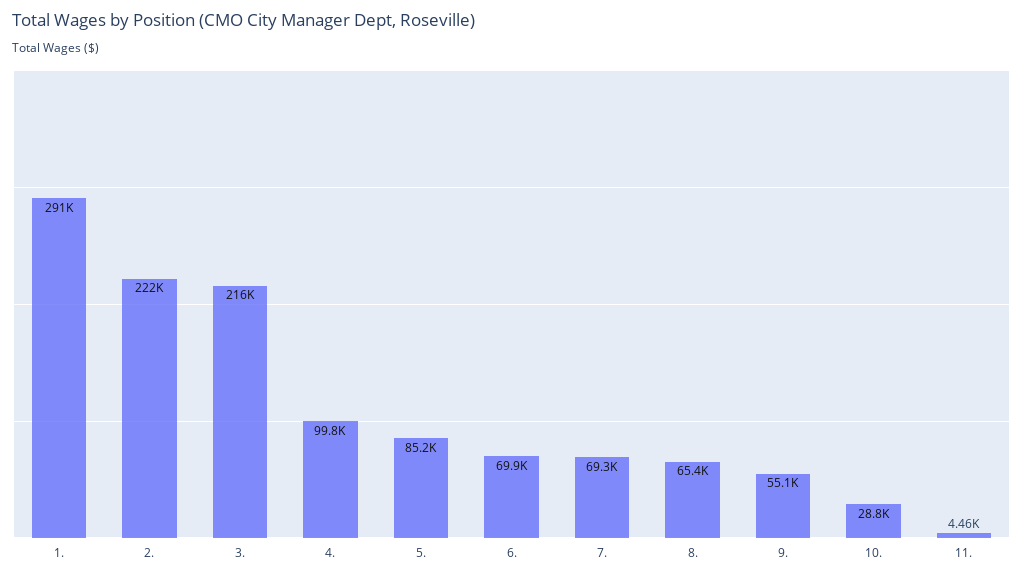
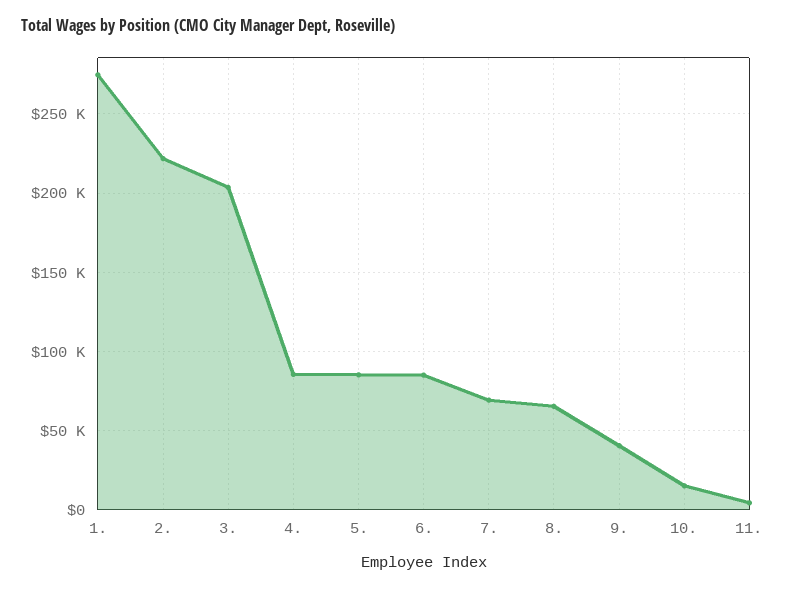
1.: 291000 -> 275000
3.: 216000 -> 205000
4.: 99800 -> 85000
6.: 69900 -> 85000
9.: 55100 -> 40000
10.: 28800 -> 15000

